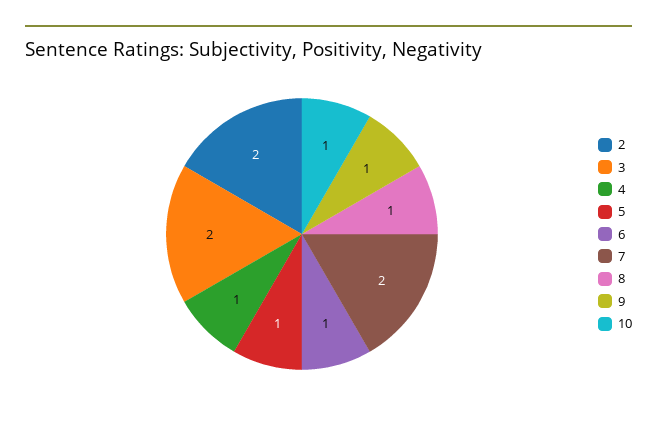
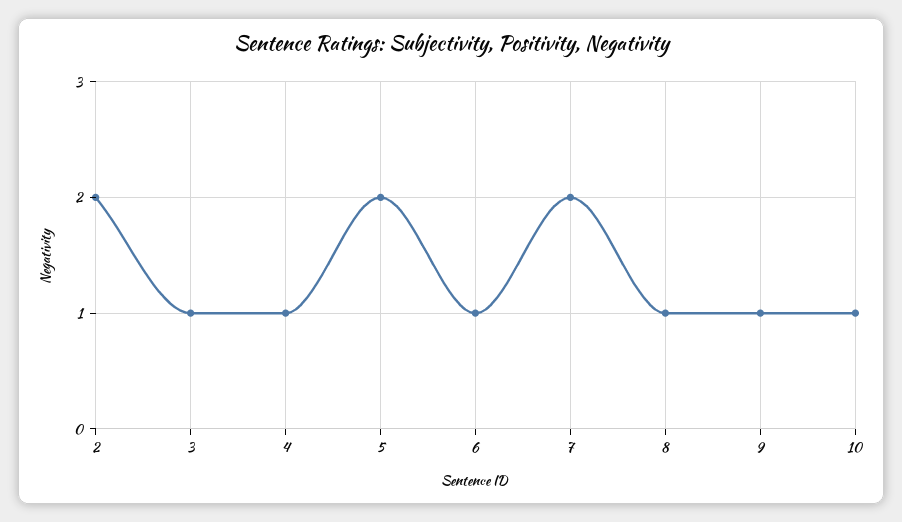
3: 2 -> 1
5: 1 -> 2

